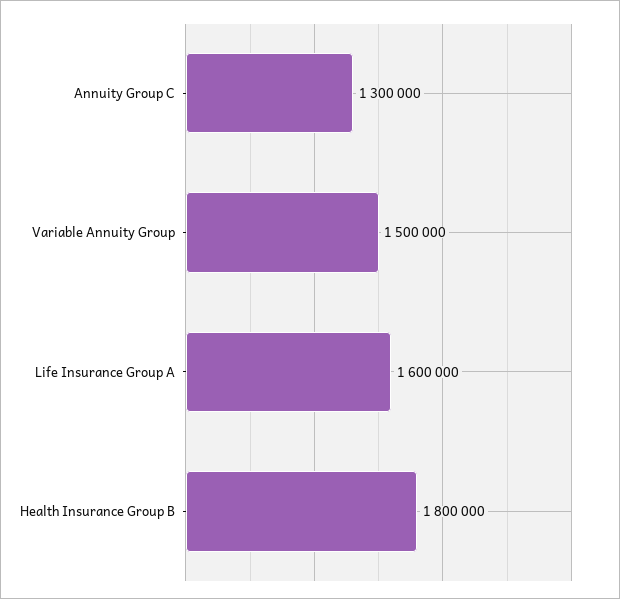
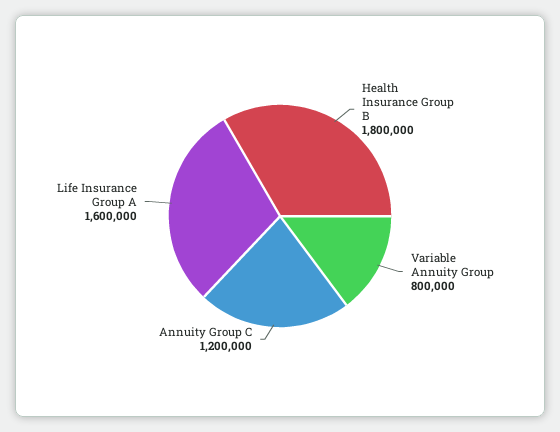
Annuity Group C: 1300000 -> 1200000
Variable Annuity Group: 1500000 -> 800000

